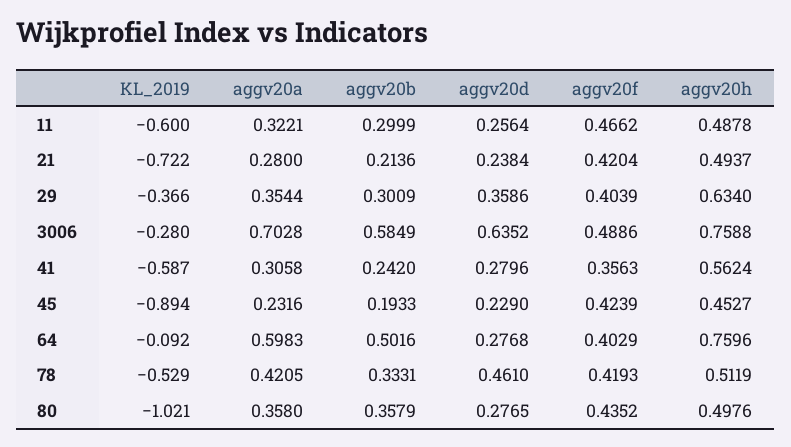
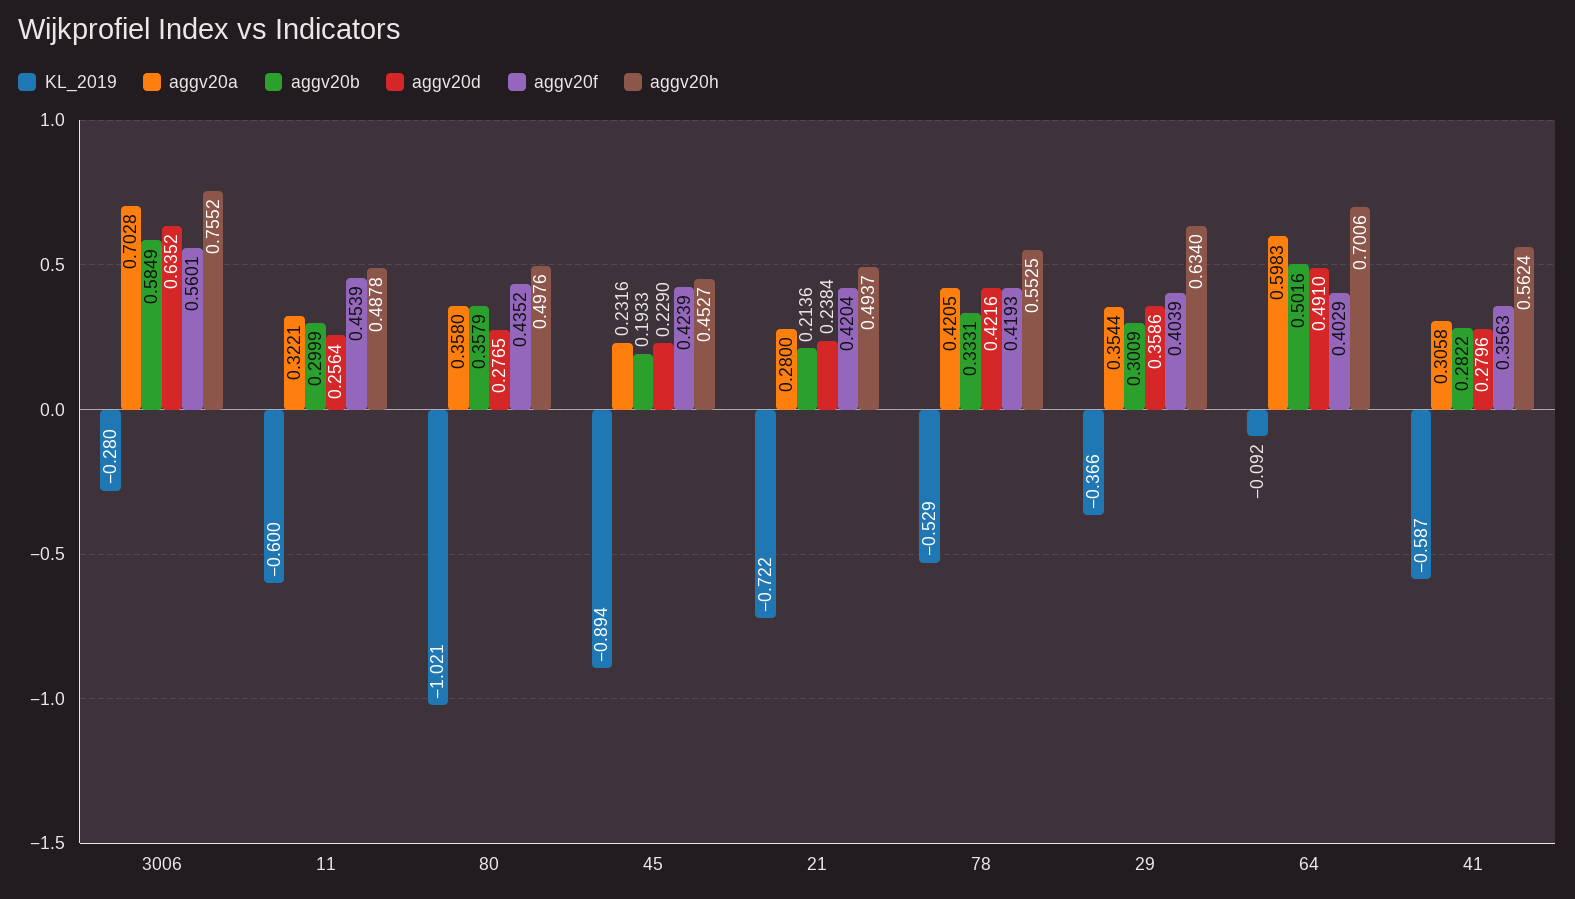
aggv20f, 11: 0.4662 -> 0.4539
aggv20f, 3006: 0.4886 -> 0.5601
aggv20h, 3006: 0.7588 -> 0.7552
aggv20b, 41: 0.242 -> 0.2822
aggv20d, 64: 0.2768 -> 0.491
aggv20h, 64: 0.7596 -> 0.7006
aggv20d, 78: 0.461 -> 0.4216
aggv20h, 78: 0.5119 -> 0.5525

